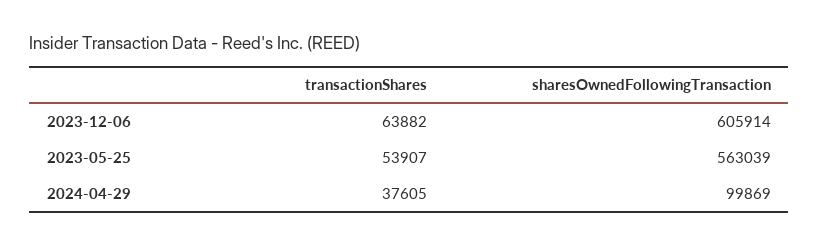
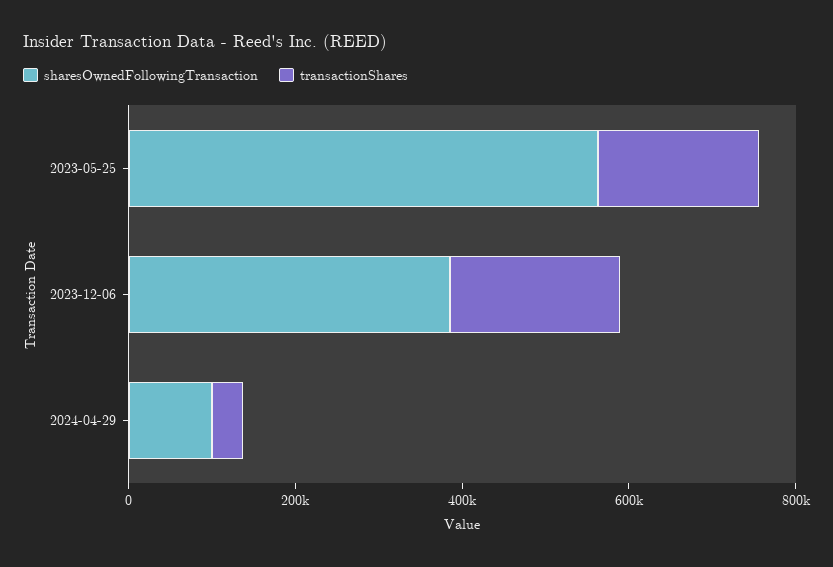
transactionShares, 2023-12-06: 63882 -> 200000
sharesOwnedFollowingTransaction, 2023-12-06: 605914 -> 400000
transactionShares, 2023-05-25: 53907 -> 200000

